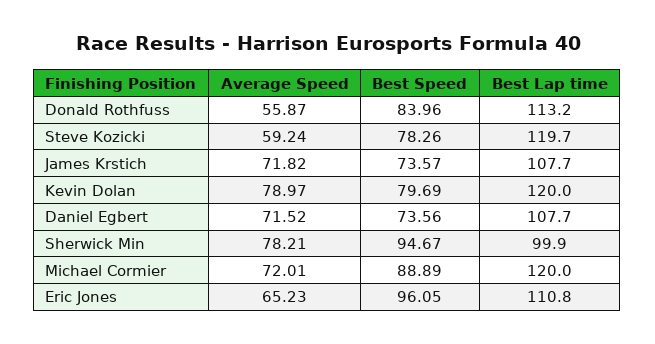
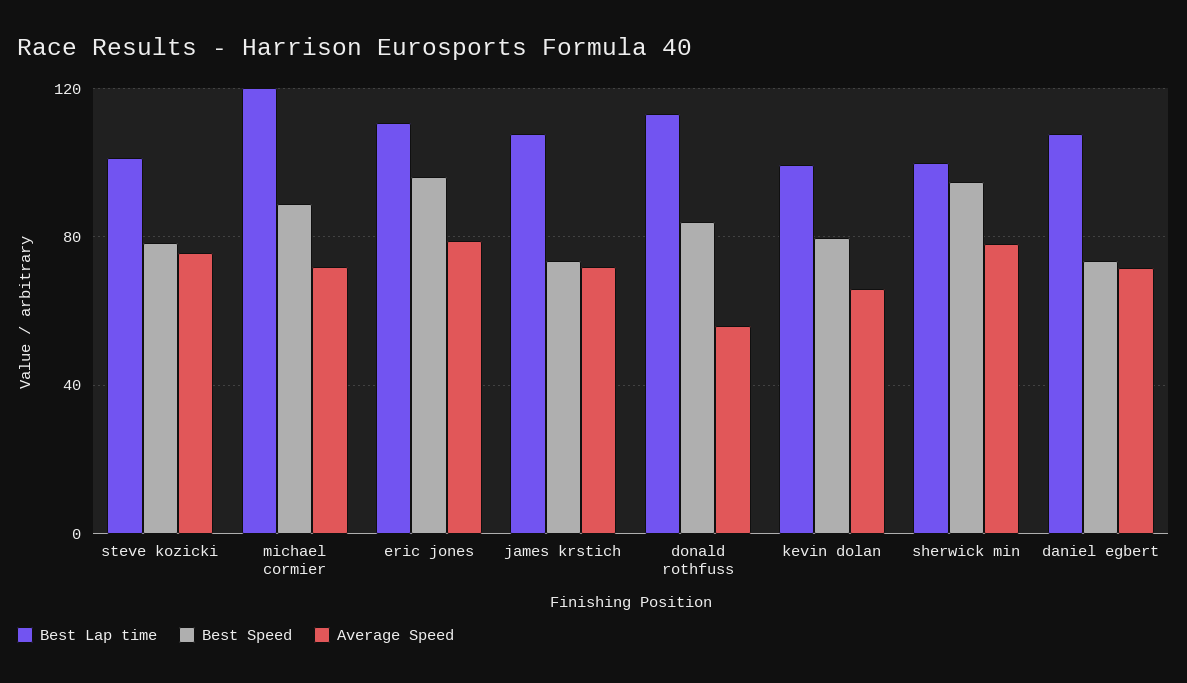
Average Speed, Steve Kozicki: 59.24 -> 75
Best Lap time, Steve Kozicki: 119.7 -> 100
Average Speed, Kevin Dolan: 78.97 -> 65
Best Lap time, Kevin Dolan: 120 -> 100
Average Speed, Eric Jones: 65.23 -> 80

